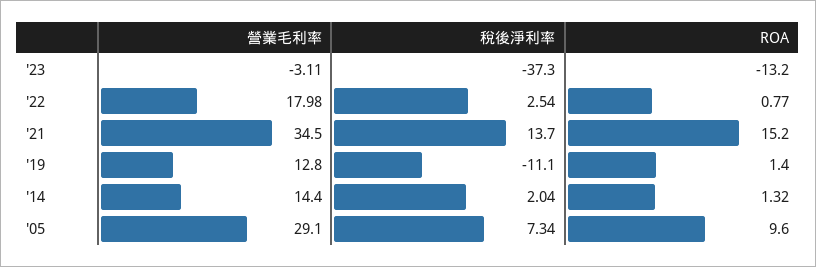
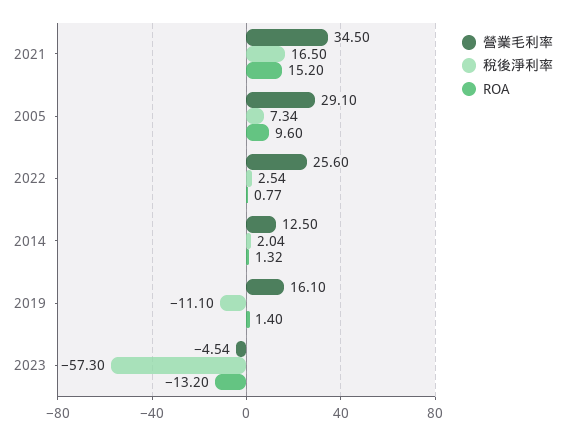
營業毛利率, '23: -3.11 -> -4.54
稅後淨利率, '23: -37.3 -> -57.3
營業毛利率, '22: 17.98 -> 25.6
稅後淨利率, '21: 13.7 -> 16.5
營業毛利率, '19: 12.8 -> 16.1
營業毛利率, '14: 14.4 -> 12.5

